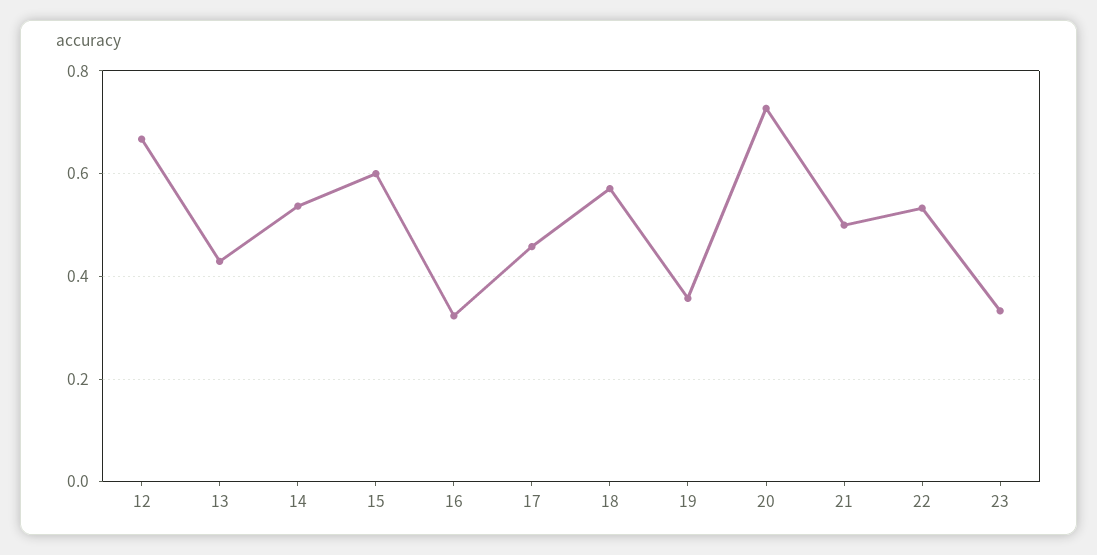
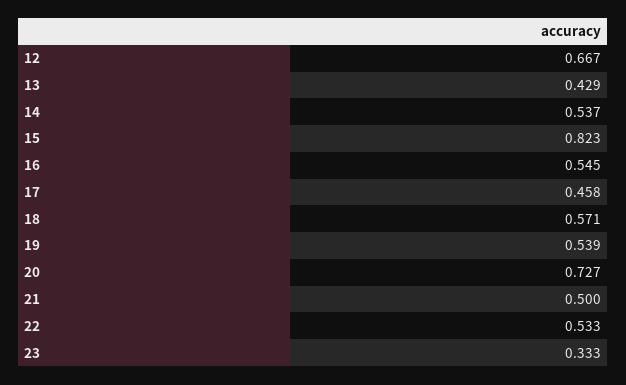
15: 0.6 -> 0.823
16: 0.32 -> 0.545
19: 0.36 -> 0.539

